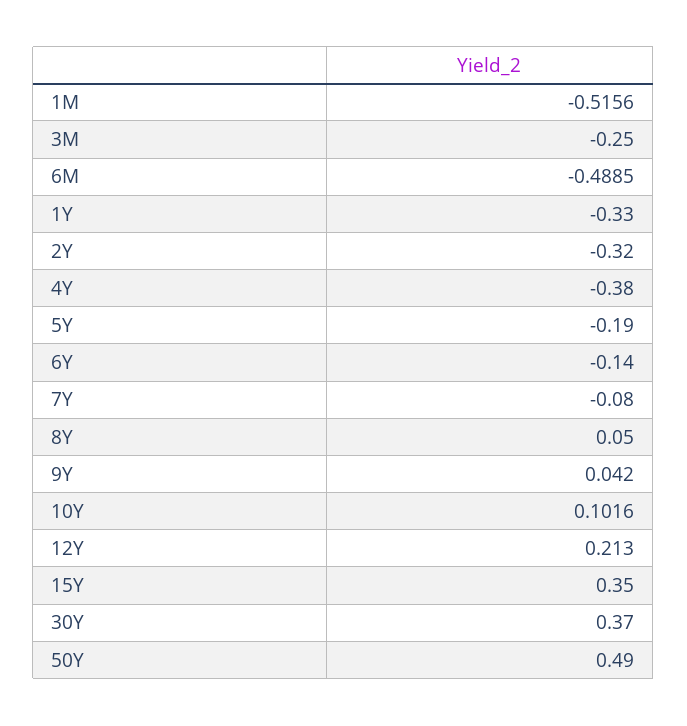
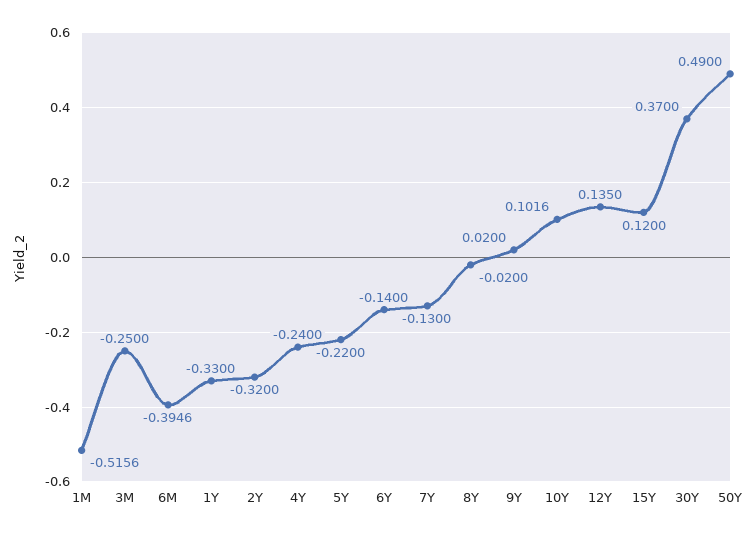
6M: -0.4885 -> -0.3946
4Y: -0.38 -> -0.24
5Y: -0.19 -> -0.22
7Y: -0.08 -> -0.13
8Y: 0.05 -> -0.02
9Y: 0.042 -> 0.02
12Y: 0.213 -> 0.135
15Y: 0.35 -> 0.12

